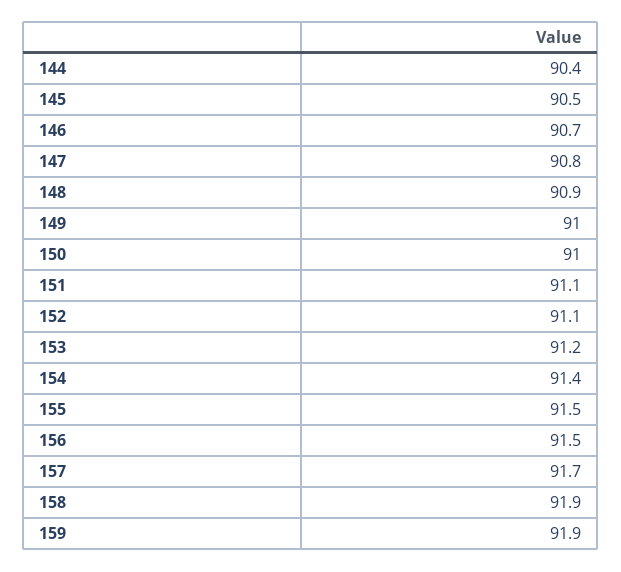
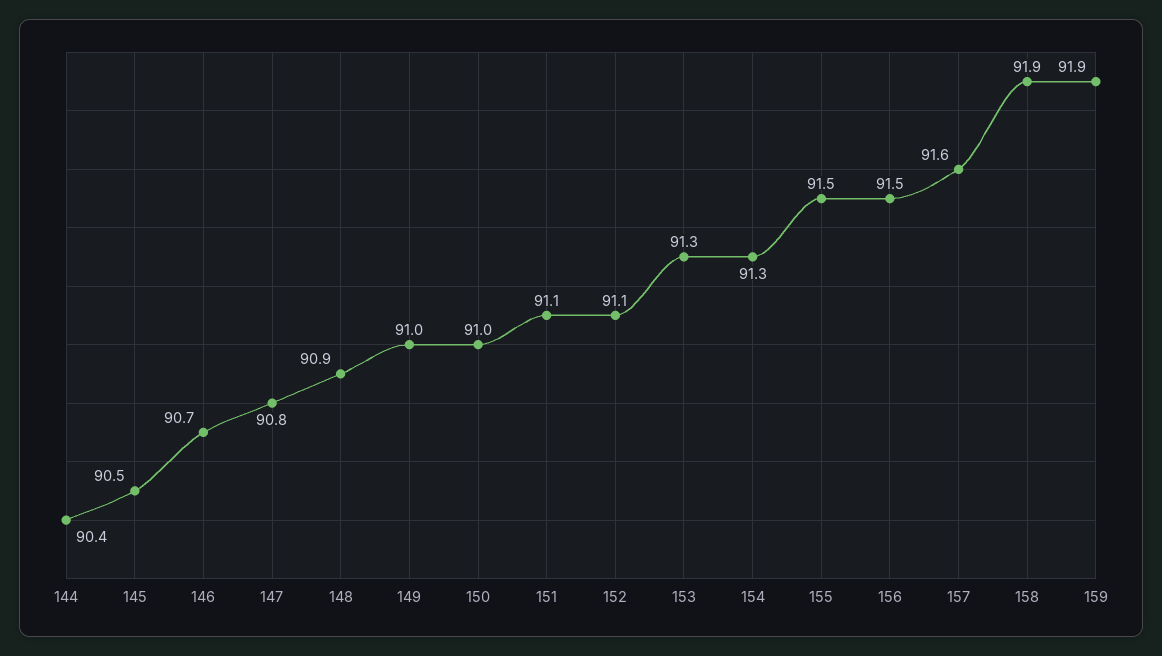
153: 91.2 -> 91.3
154: 91.4 -> 91.3
157: 91.7 -> 91.6

